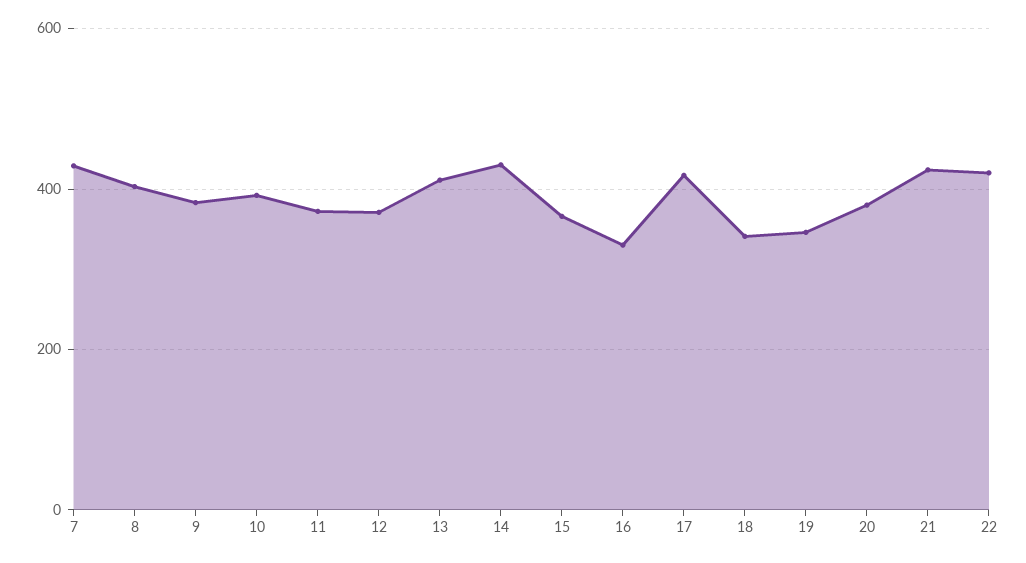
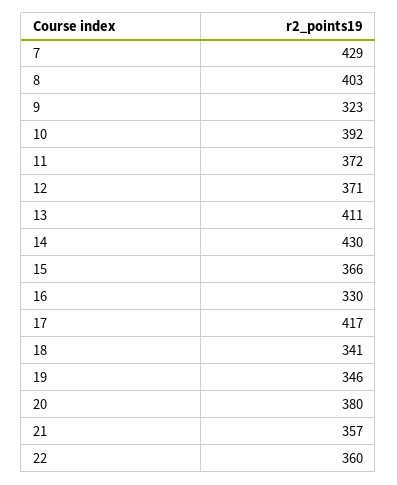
9: 380 -> 323
21: 420 -> 357
22: 420 -> 360

